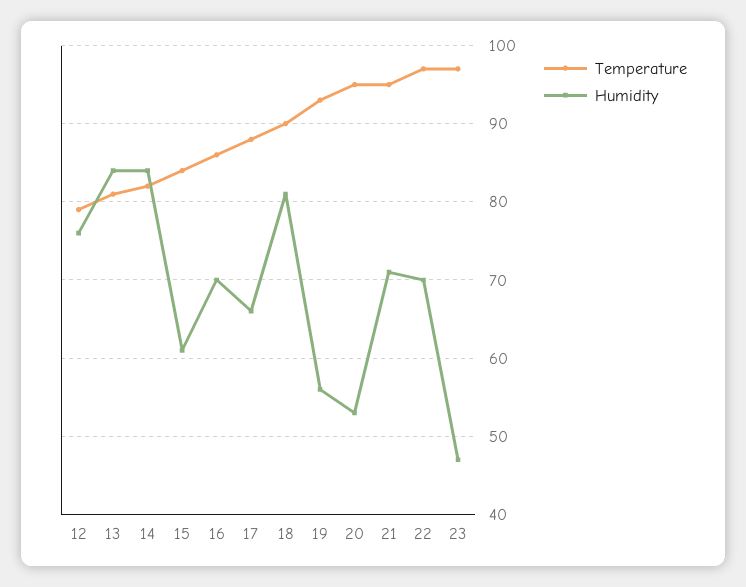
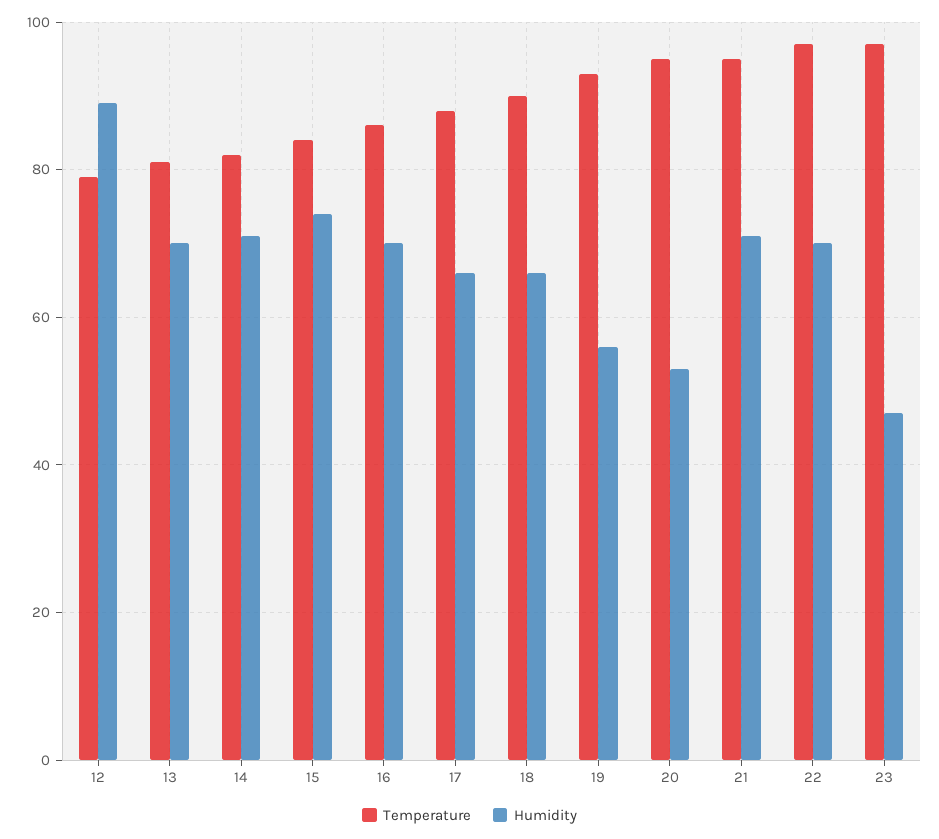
Humidity, 12: 76 -> 90
Humidity, 13: 84 -> 70
Humidity, 14: 84 -> 70
Humidity, 15: 61 -> 75
Humidity, 18: 81 -> 65

